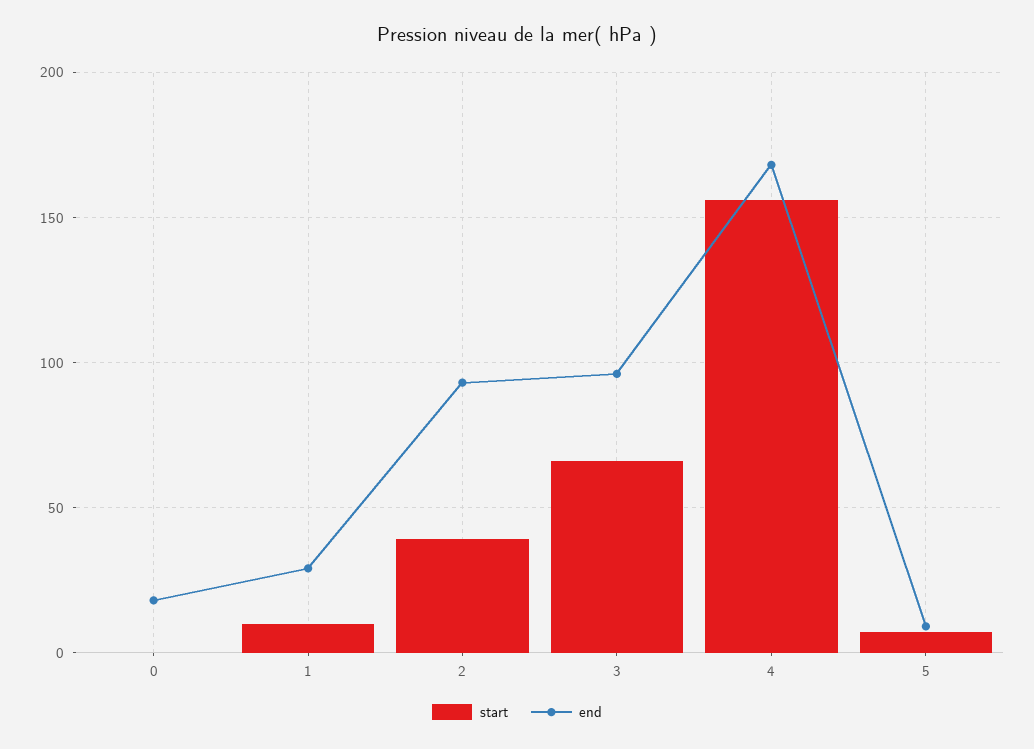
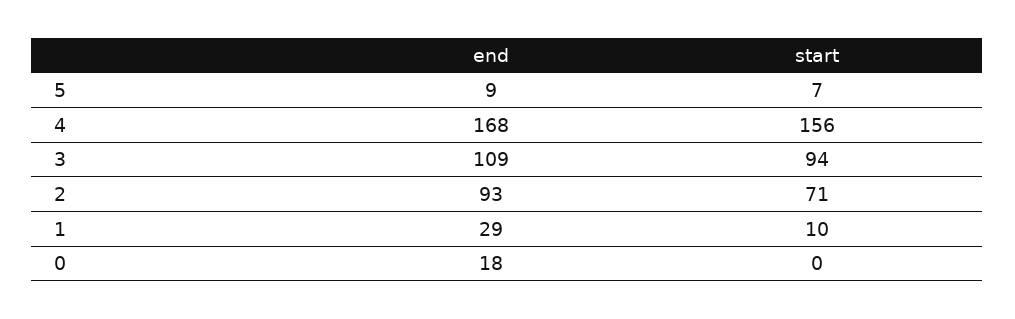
start, 2: 40 -> 71
start, 3: 65 -> 94
end, 3: 95 -> 109

